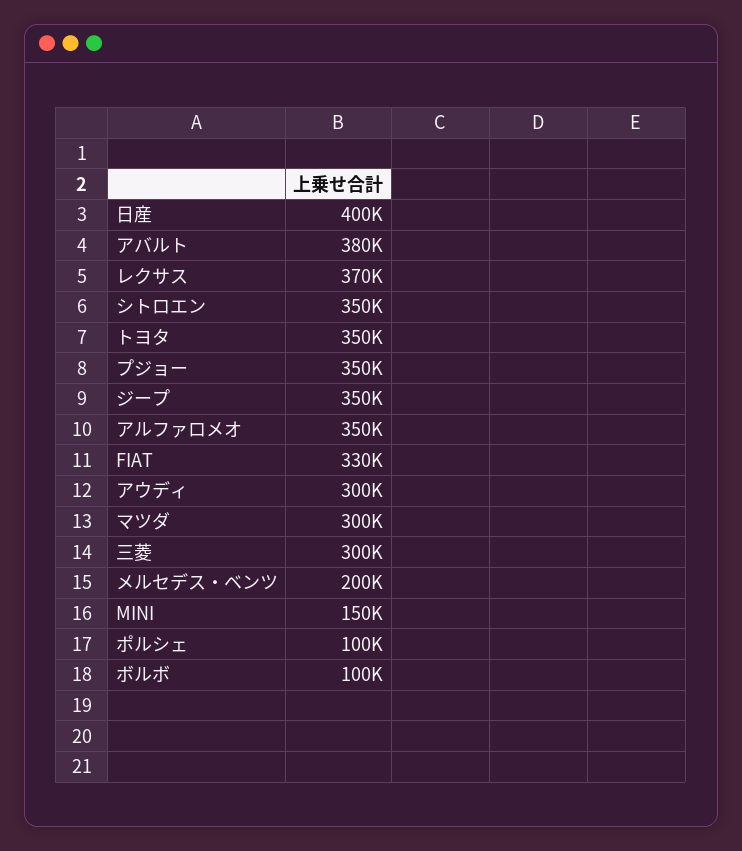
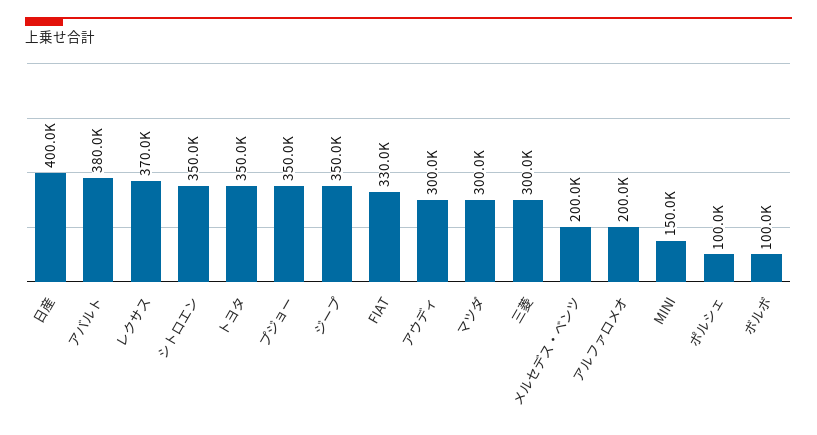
アルファロメオ: 350000 -> 200000

